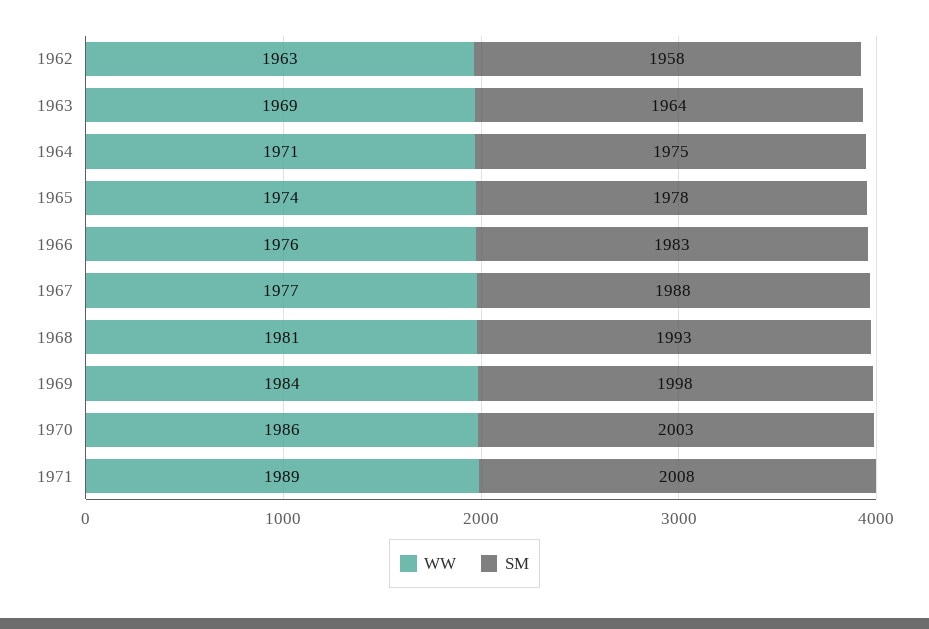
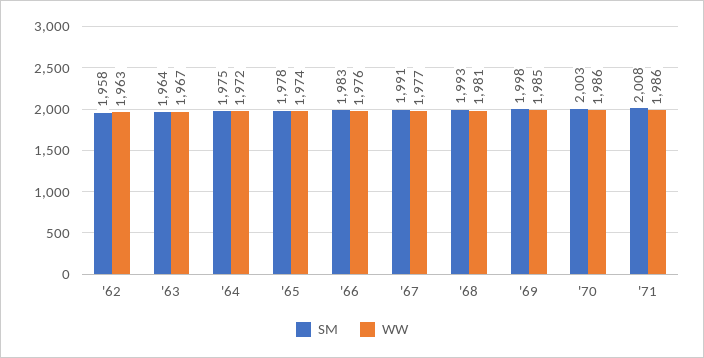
WW, 1963: 1969 -> 1967
WW, 1964: 1971 -> 1972
SM, 1967: 1988 -> 1991
WW, 1969: 1984 -> 1985
WW, 1971: 1989 -> 1986

